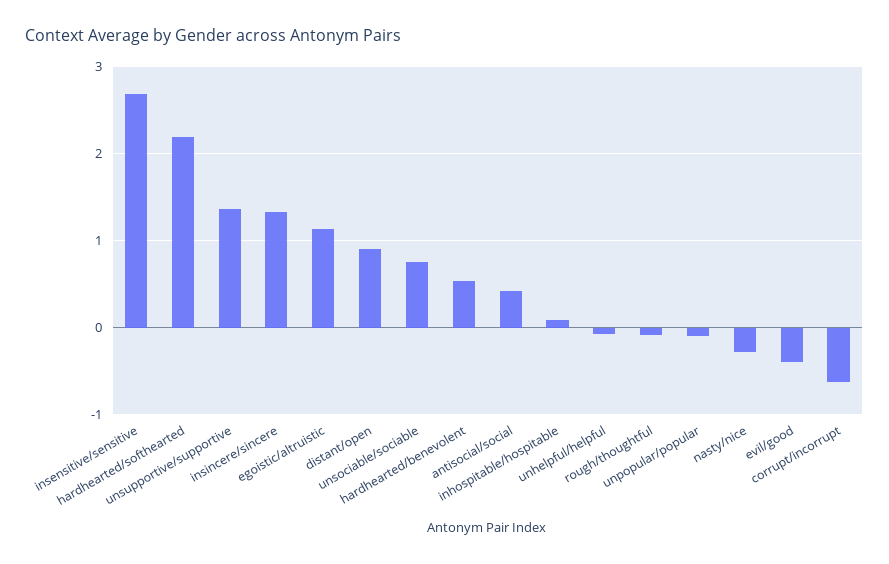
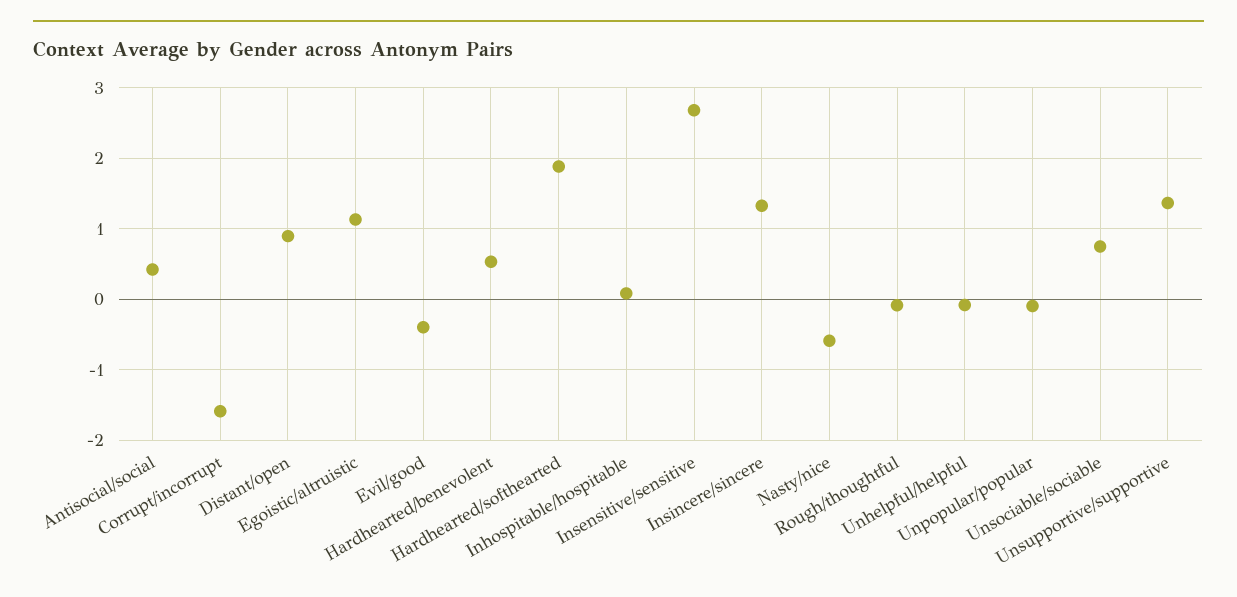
hardhearted/softhearted: 2.2 -> 1.9
nasty/nice: -0.3 -> -0.6
corrupt/incorrupt: -0.6 -> -1.6

